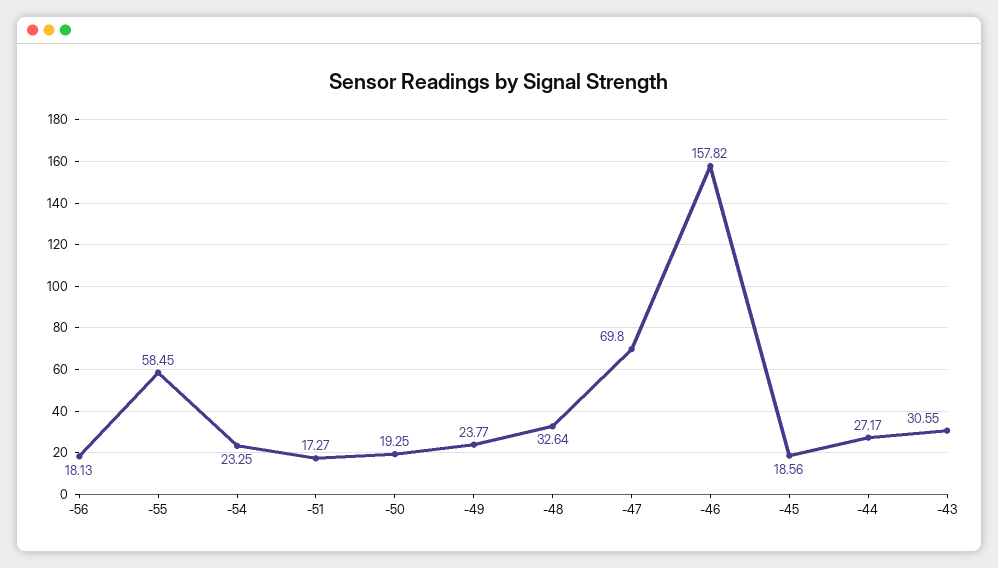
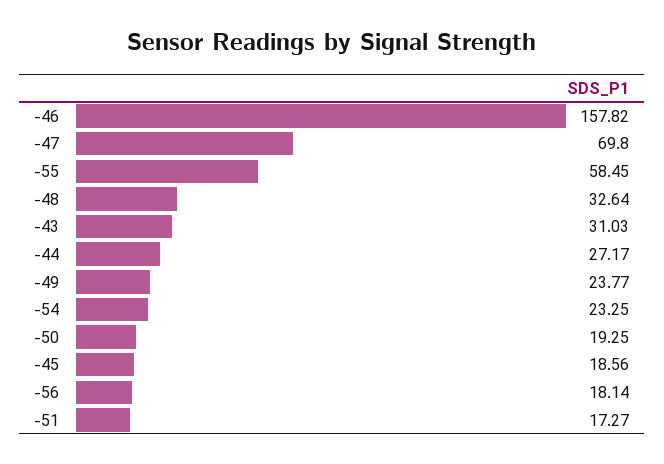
-56: 18.13 -> 18.14
-43: 30.55 -> 31.03

